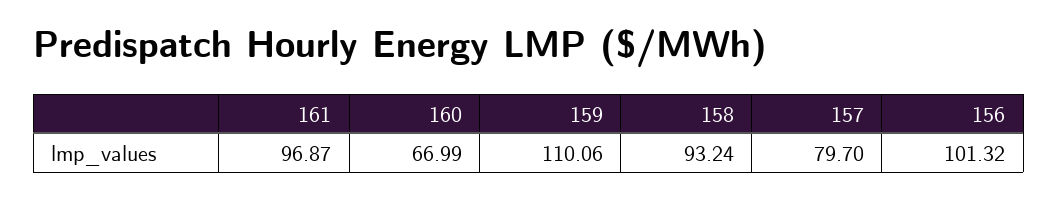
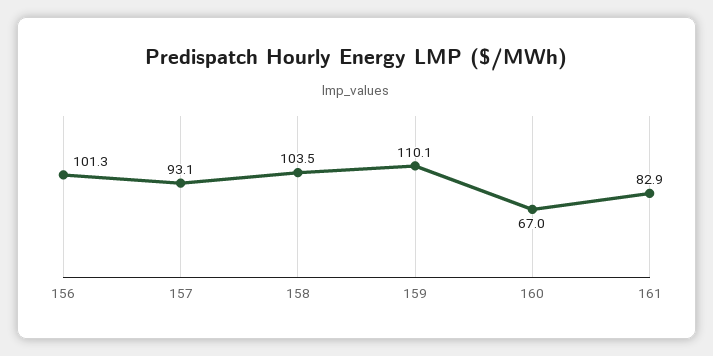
161: 96.87 -> 82.9
158: 93.24 -> 103.5
157: 79.7 -> 93.1

